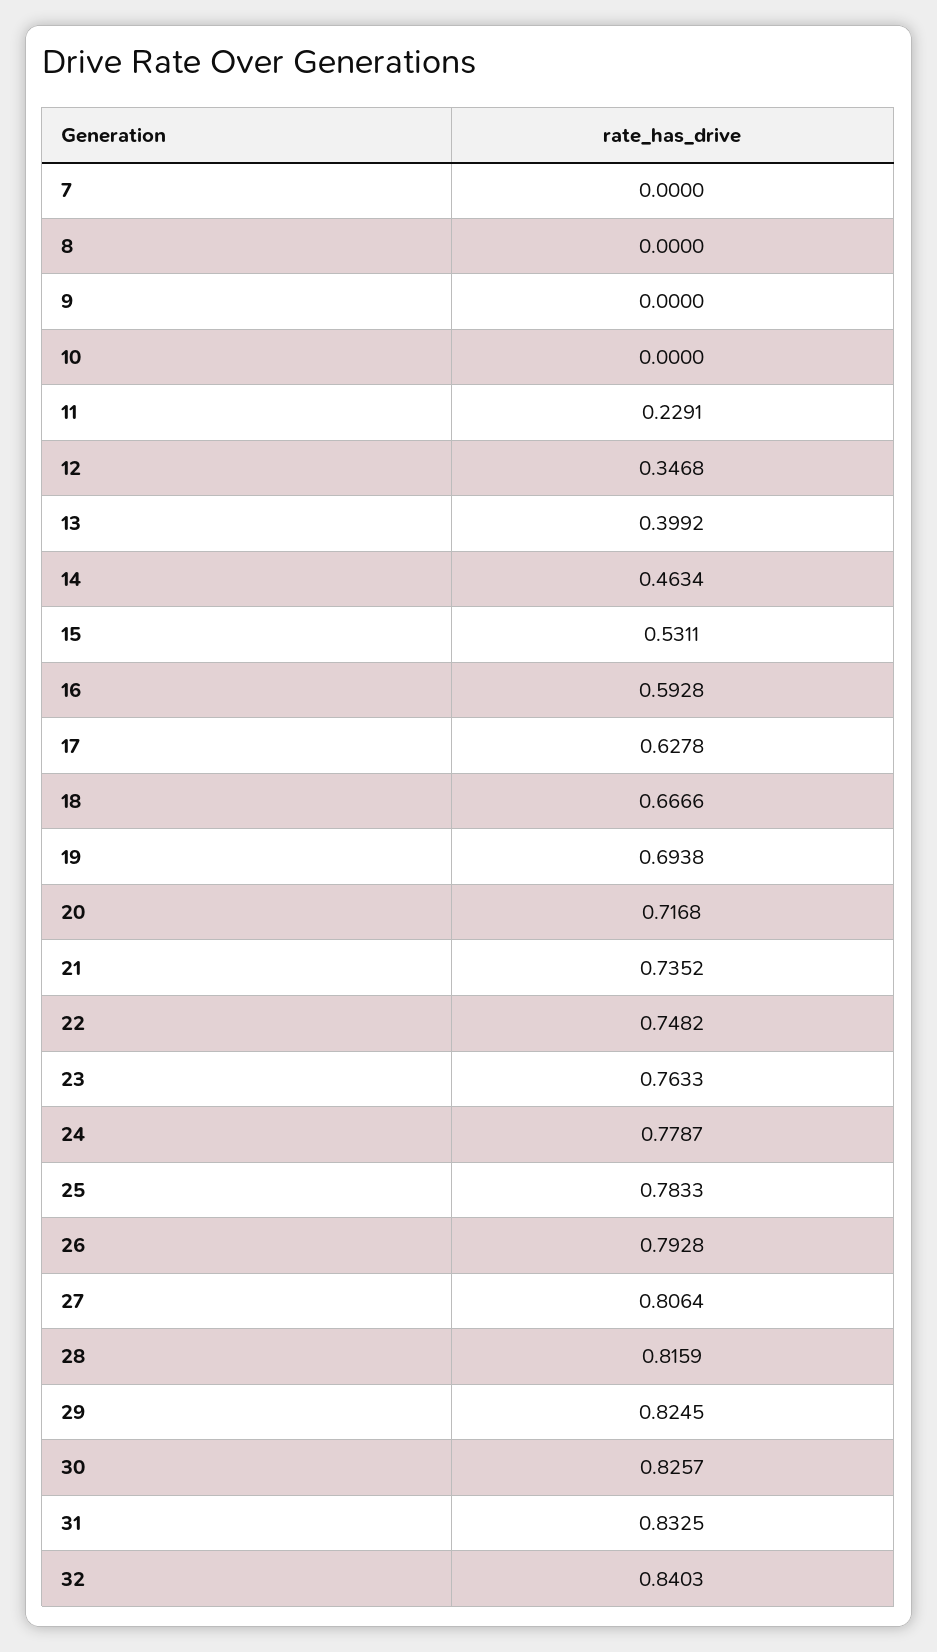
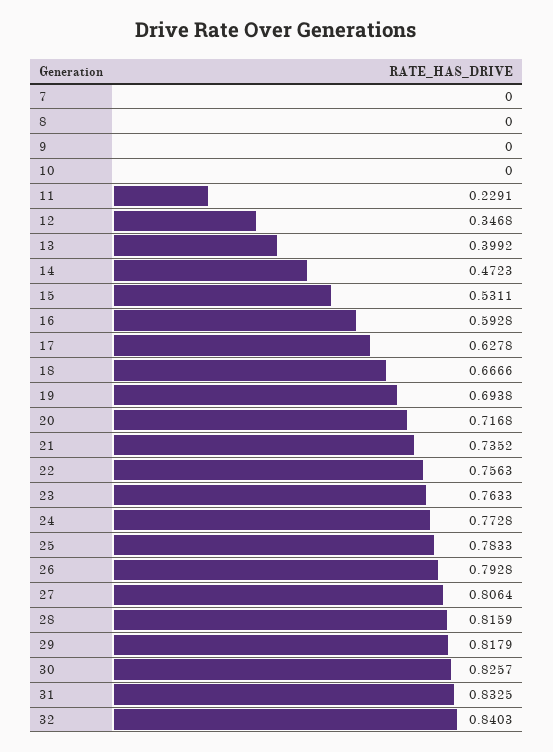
14: 0.4634 -> 0.4723
22: 0.7482 -> 0.7563
24: 0.7787 -> 0.7728
29: 0.8245 -> 0.8179

